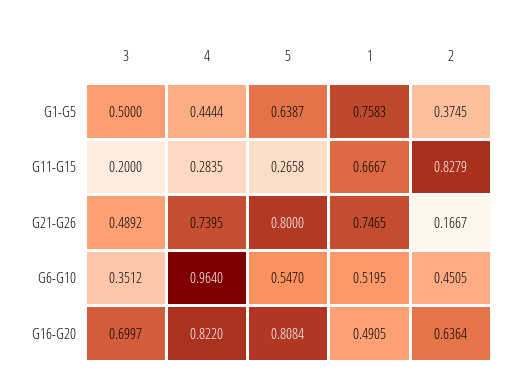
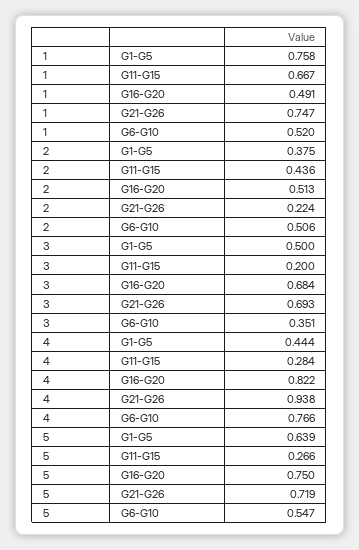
2, G11-G15: 0.8279 -> 0.436
3, G21-G26: 0.4892 -> 0.693
4, G21-G26: 0.7395 -> 0.938
5, G21-G26: 0.8 -> 0.719
2, G21-G26: 0.1667 -> 0.224
4, G6-G10: 0.964 -> 0.766
2, G6-G10: 0.4505 -> 0.506
3, G16-G20: 0.6997 -> 0.684
5, G16-G20: 0.8084 -> 0.75
2, G16-G20: 0.6364 -> 0.513

